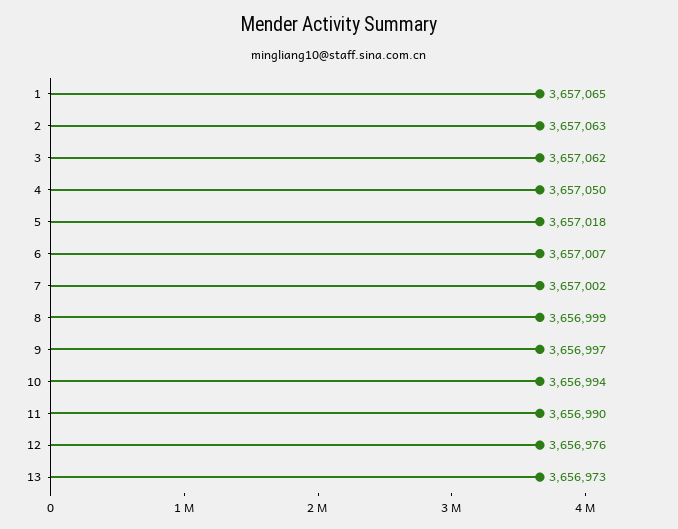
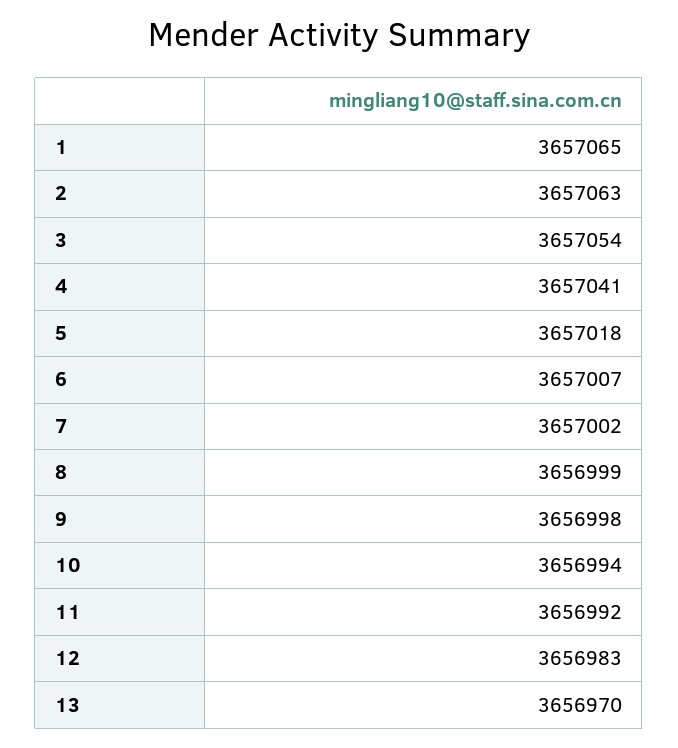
3: 3657062 -> 3657054
4: 3657050 -> 3657041
9: 3656997 -> 3656998
11: 3656990 -> 3656992
12: 3656976 -> 3656983
13: 3656973 -> 3656970

